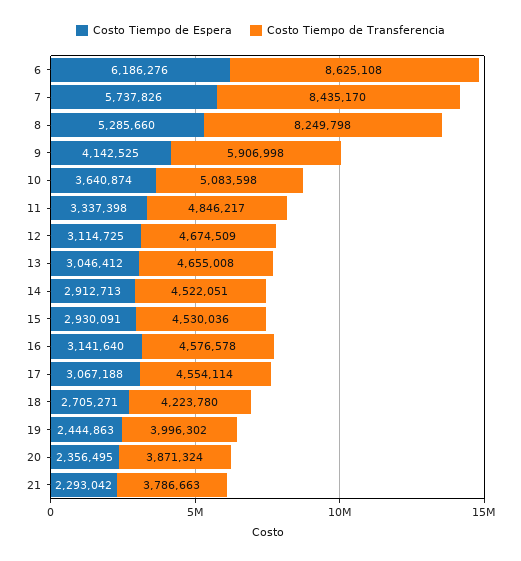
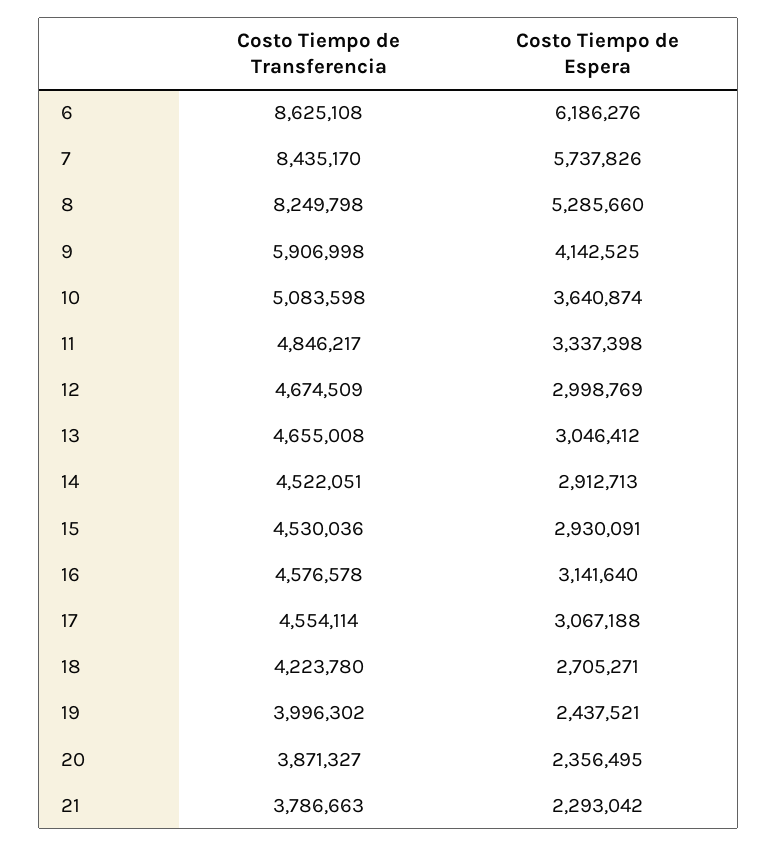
Costo Tiempo de Espera, 12: 3114725 -> 2998769
Costo Tiempo de Espera, 19: 2444863 -> 2437521
Costo Tiempo de Transferencia, 20: 3871324 -> 3871327

